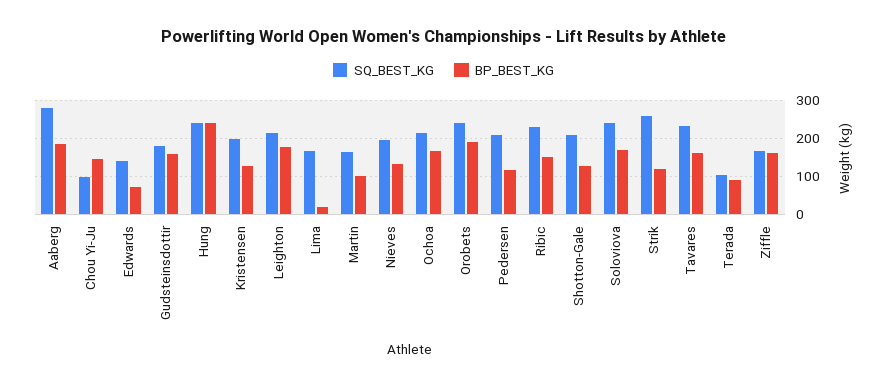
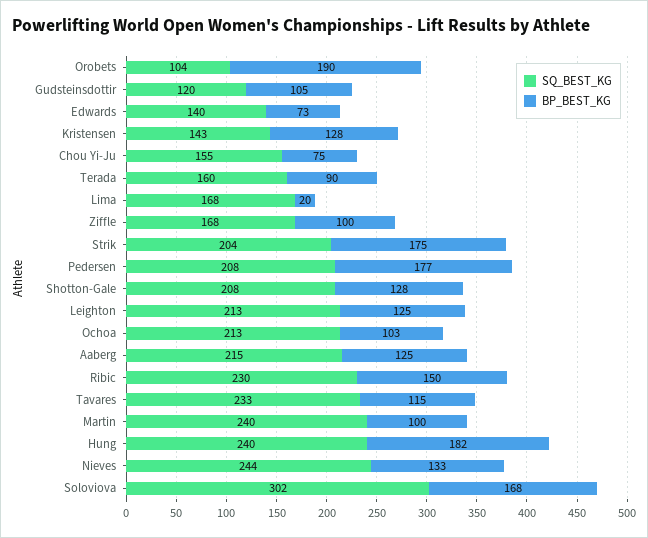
SQ_BEST_KG, Aaberg: 280 -> 215
BP_BEST_KG, Aaberg: 180 -> 125
SQ_BEST_KG, Chou Yi-Ju: 100 -> 155
BP_BEST_KG, Chou Yi-Ju: 140 -> 75
SQ_BEST_KG, Gudsteinsdottir: 180 -> 120
BP_BEST_KG, Gudsteinsdottir: 160 -> 105
BP_BEST_KG, Hung: 240 -> 182
SQ_BEST_KG, Kristensen: 200 -> 143
BP_BEST_KG, Leighton: 180 -> 125
SQ_BEST_KG, Martin: 160 -> 240
SQ_BEST_KG, Nieves: 200 -> 244
BP_BEST_KG, Ochoa: 160 -> 103
SQ_BEST_KG, Orobets: 240 -> 104
BP_BEST_KG, Pedersen: 120 -> 177
SQ_BEST_KG, Soloviova: 240 -> 302
SQ_BEST_KG, Strik: 260 -> 204
BP_BEST_KG, Strik: 120 -> 175
BP_BEST_KG, Tavares: 160 -> 115
SQ_BEST_KG, Terada: 100 -> 160
BP_BEST_KG, Ziffle: 160 -> 100

